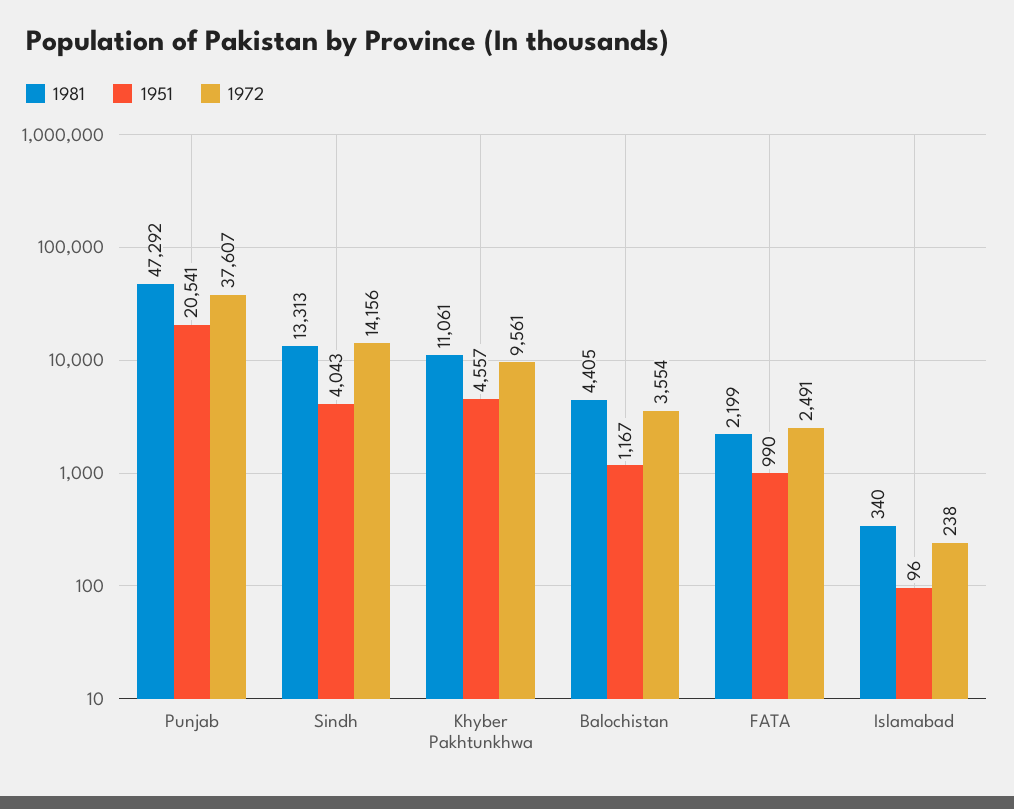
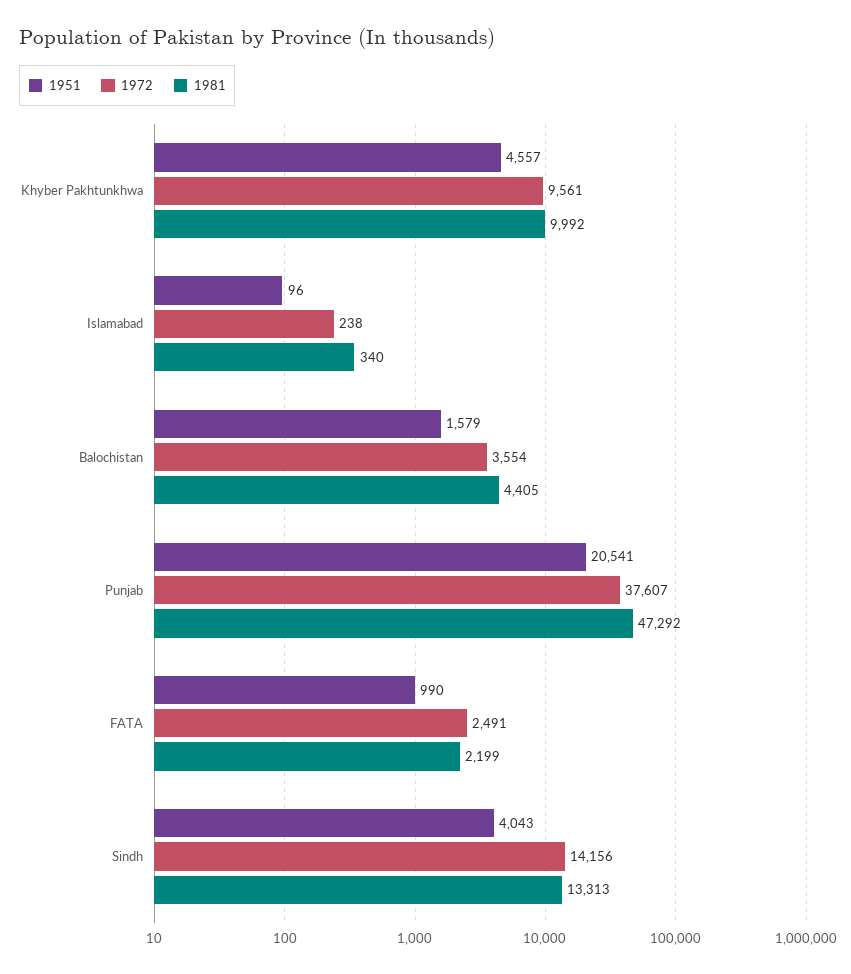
1981, Khyber Pakhtunkhwa: 11061 -> 9992
1951, Balochistan: 1167 -> 1579

